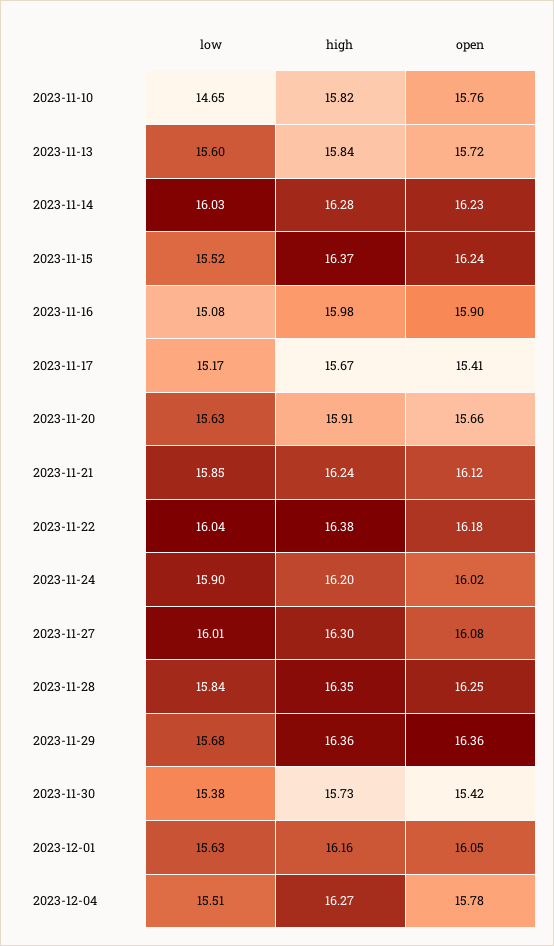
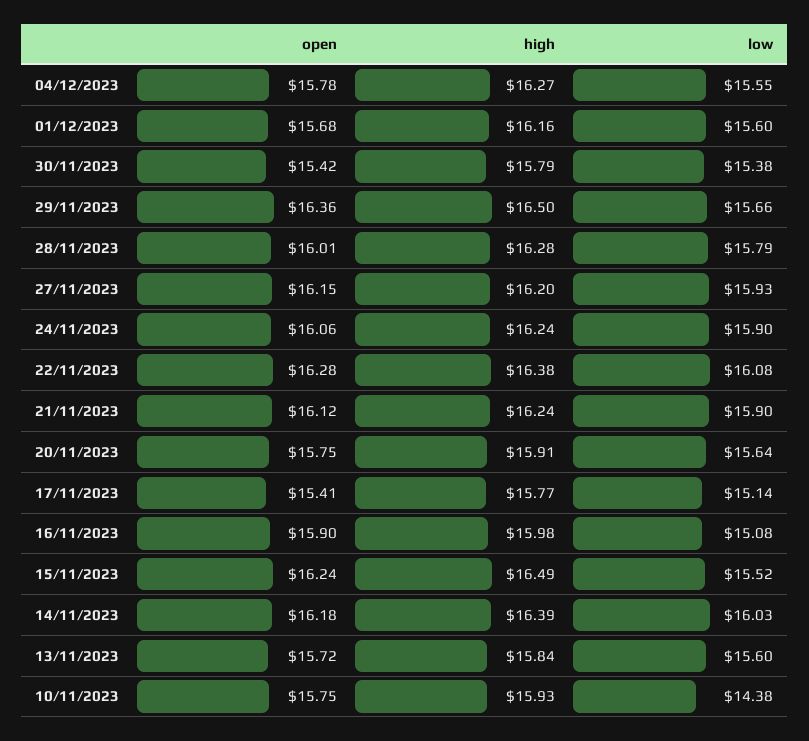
low, 2023-11-10: 14.65 -> 14.38
high, 2023-11-10: 15.82 -> 15.93
open, 2023-11-10: 15.76 -> 15.75
high, 2023-11-14: 16.28 -> 16.39
open, 2023-11-14: 16.23 -> 16.18
high, 2023-11-15: 16.37 -> 16.49
low, 2023-11-17: 15.17 -> 15.14
high, 2023-11-17: 15.67 -> 15.77
low, 2023-11-20: 15.63 -> 15.64
open, 2023-11-20: 15.66 -> 15.75
low, 2023-11-21: 15.85 -> 15.9
low, 2023-11-22: 16.04 -> 16.08
open, 2023-11-22: 16.18 -> 16.28
high, 2023-11-24: 16.2 -> 16.24
open, 2023-11-24: 16.02 -> 16.06
low, 2023-11-27: 16.01 -> 15.93
high, 2023-11-27: 16.3 -> 16.2
open, 2023-11-27: 16.08 -> 16.15
low, 2023-11-28: 15.84 -> 15.79
high, 2023-11-28: 16.35 -> 16.28
open, 2023-11-28: 16.25 -> 16.01
low, 2023-11-29: 15.68 -> 15.66
high, 2023-11-29: 16.36 -> 16.5
high, 2023-11-30: 15.73 -> 15.79
low, 2023-12-01: 15.63 -> 15.6
open, 2023-12-01: 16.05 -> 15.68
low, 2023-12-04: 15.51 -> 15.55

